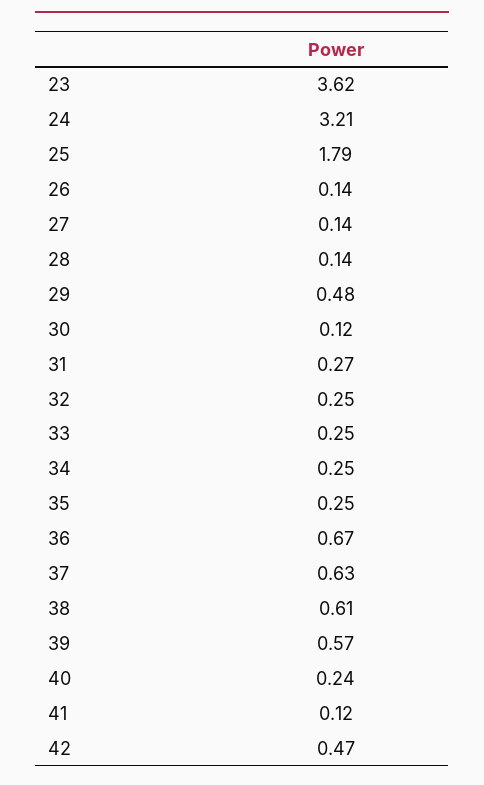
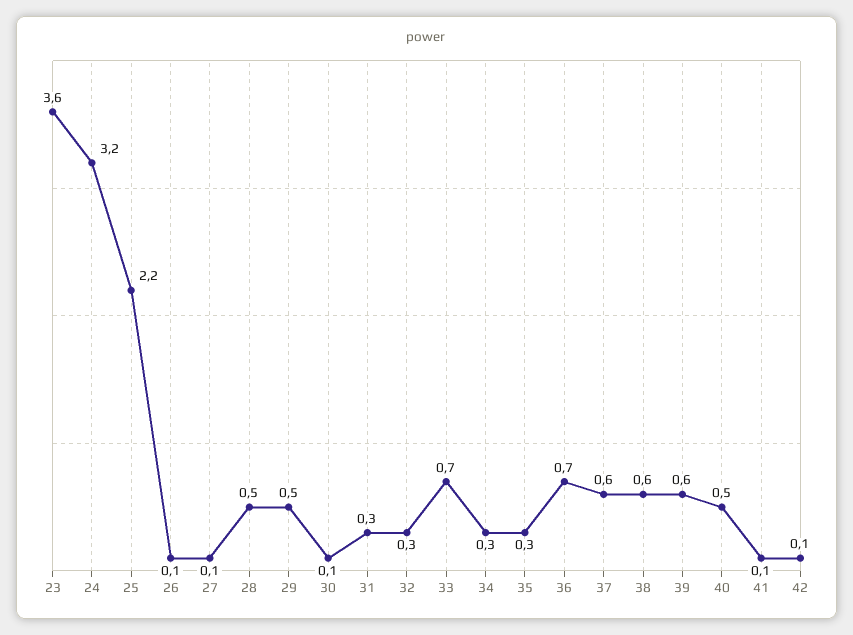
25: 1.79 -> 2.2
28: 0.14 -> 0.5
33: 0.25 -> 0.7
40: 0.24 -> 0.5
42: 0.47 -> 0.1

